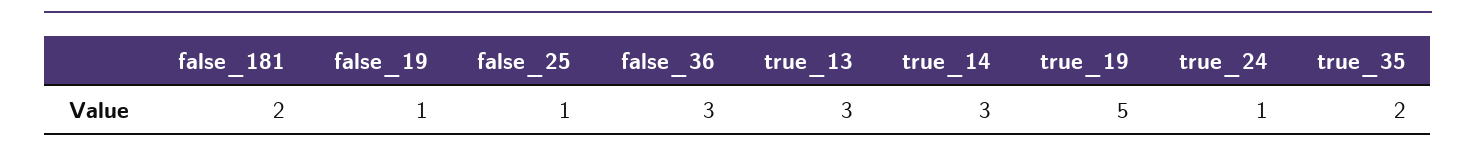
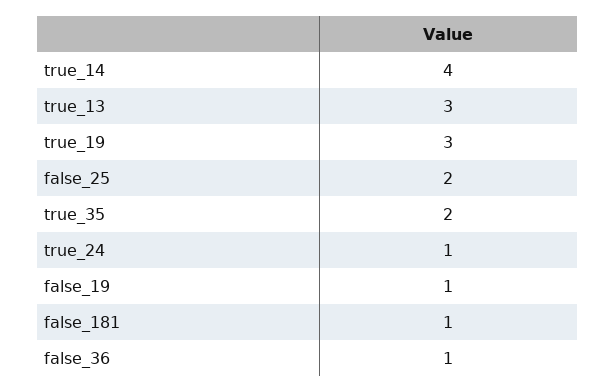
false_181: 2 -> 1
false_25: 1 -> 2
false_36: 3 -> 1
true_14: 3 -> 4
true_19: 5 -> 3

